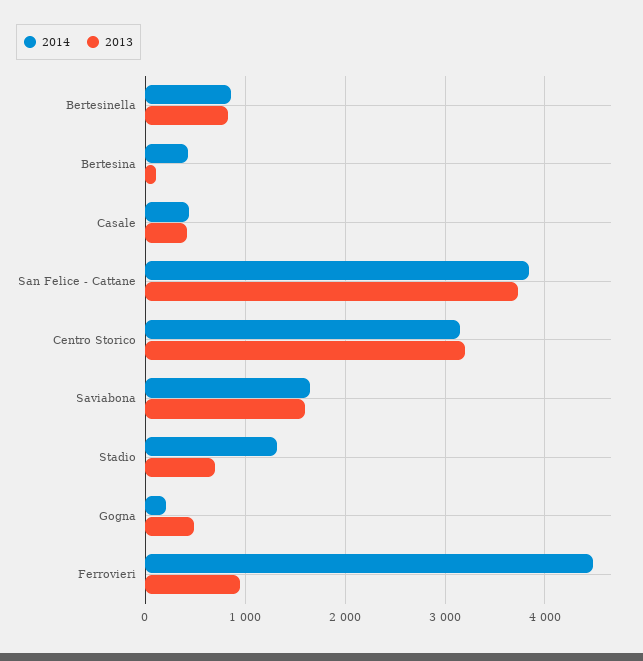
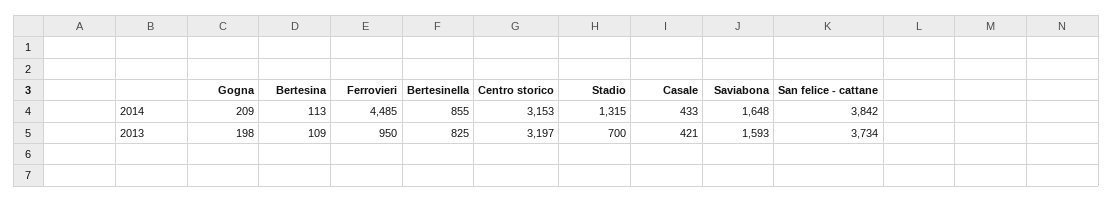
2014, Bertesina: 400 -> 113
2013, Gogna: 500 -> 198

